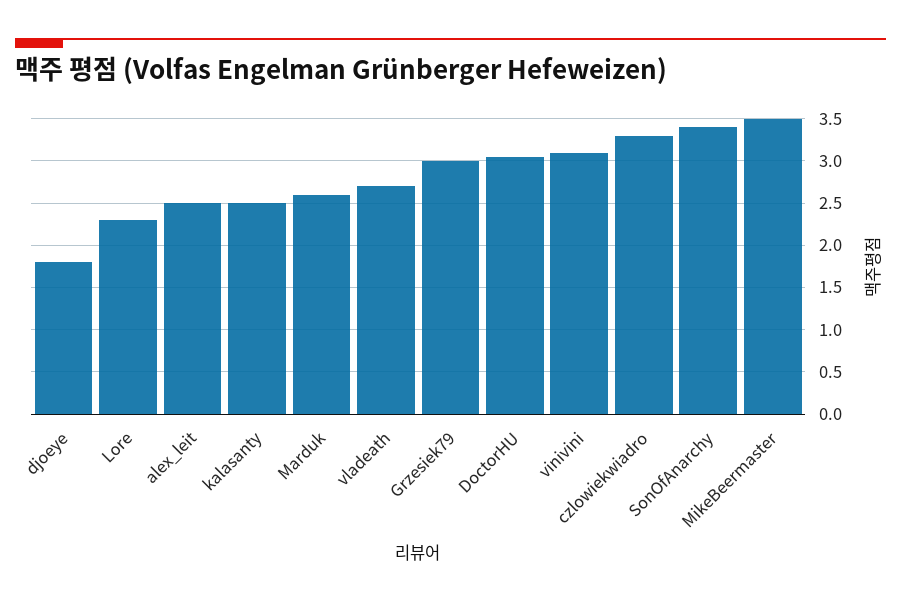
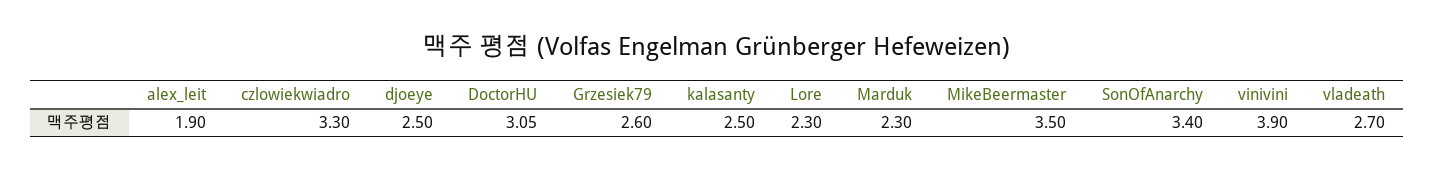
djoeye: 1.8 -> 2.5
alex_leit: 2.5 -> 1.9
Marduk: 2.6 -> 2.3
Grzesiek79: 3 -> 2.6
vinivini: 3.1 -> 3.9

